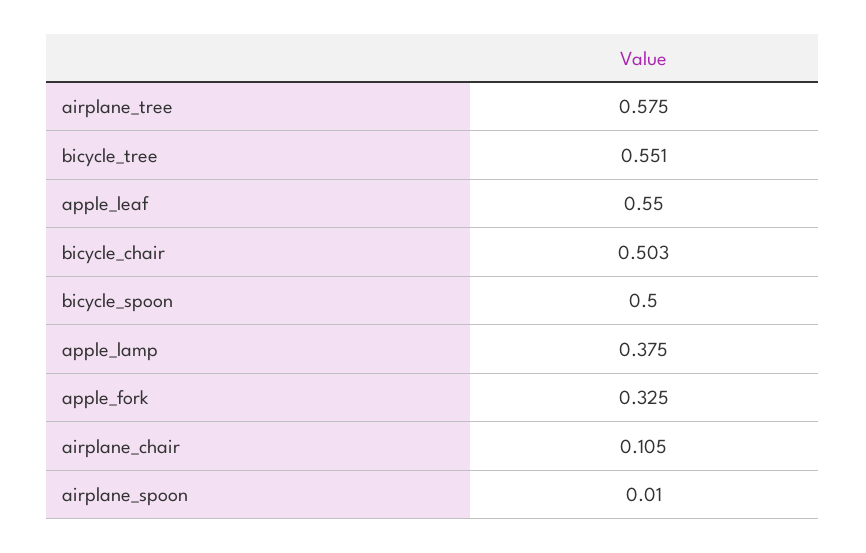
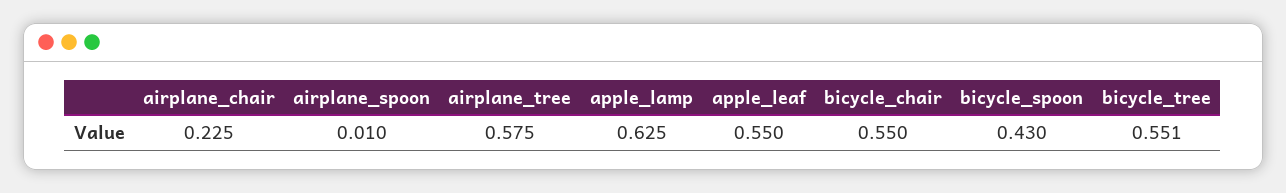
bicycle_chair: 0.503 -> 0.55
bicycle_spoon: 0.5 -> 0.43
apple_lamp: 0.375 -> 0.625
apple_fork: 0.325 -> none
airplane_chair: 0.105 -> 0.225

